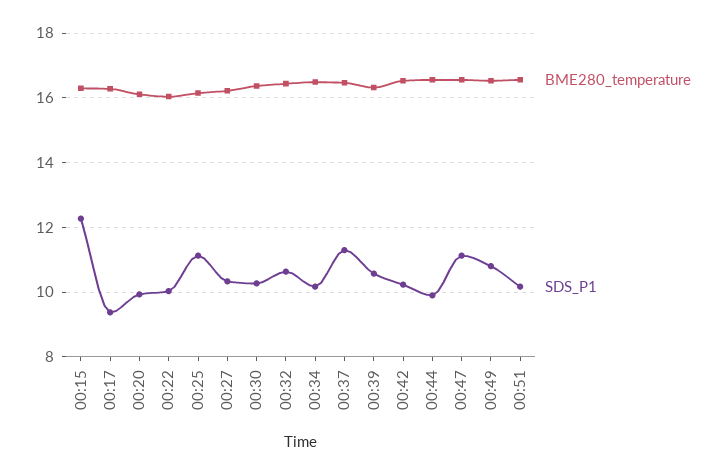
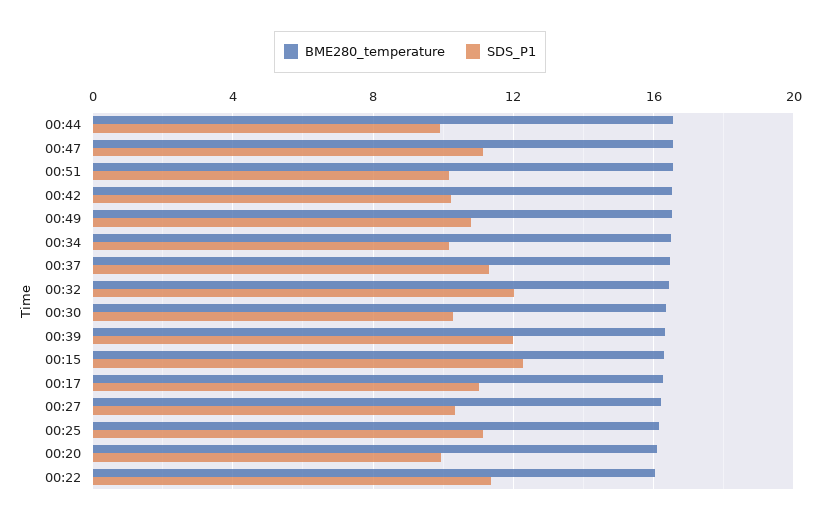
SDS_P1, 00:17: 9.4 -> 11
SDS_P1, 00:22: 10 -> 11.5
SDS_P1, 00:32: 10.6 -> 12
SDS_P1, 00:39: 10.6 -> 12

